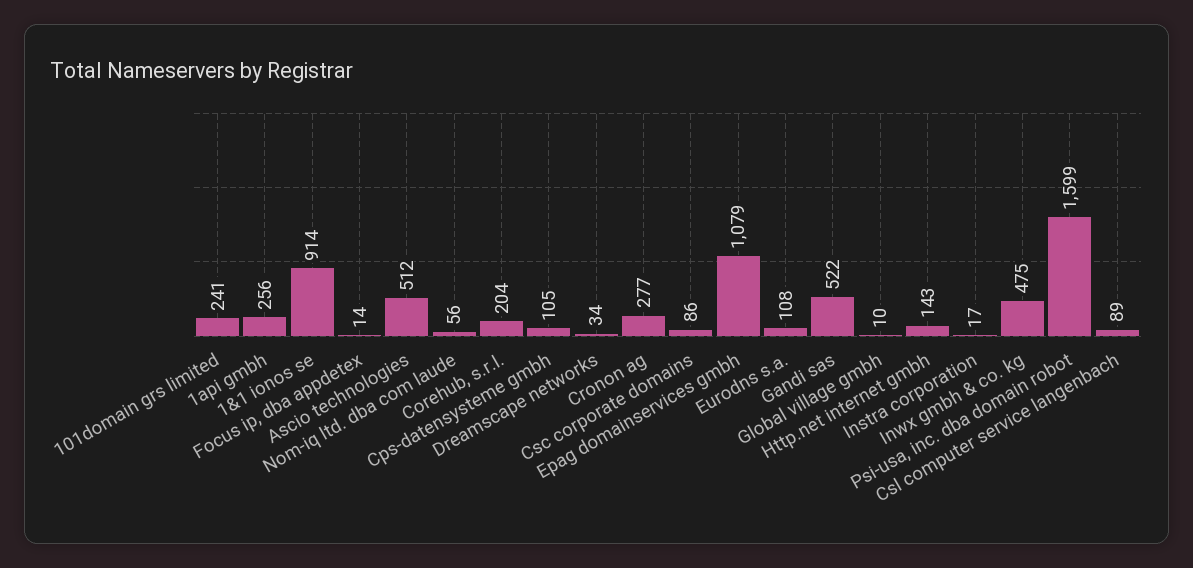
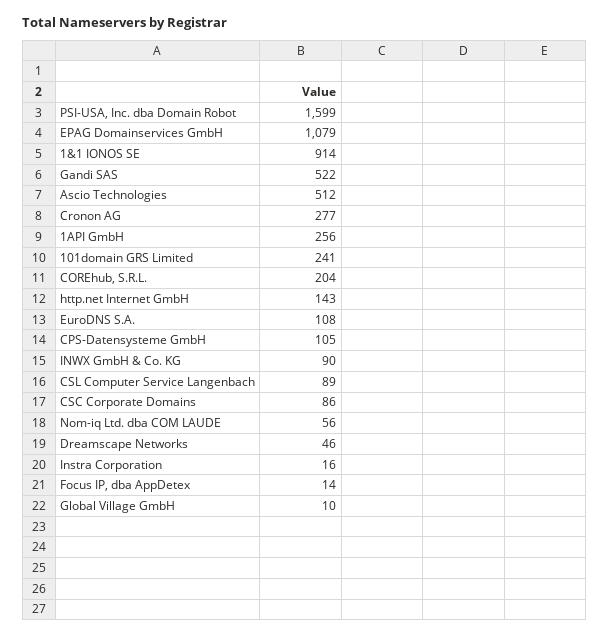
Dreamscape networks: 34 -> 46
Instra corporation: 17 -> 16
Inwx gmbh & co. kg: 475 -> 90

